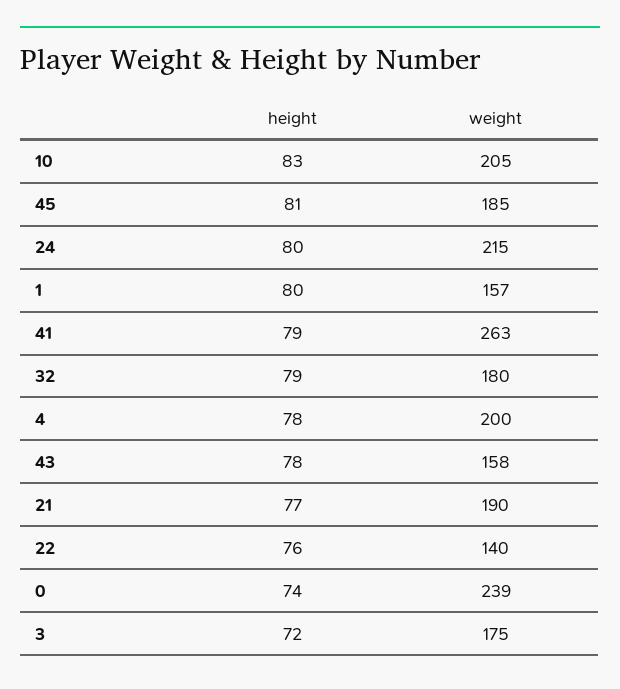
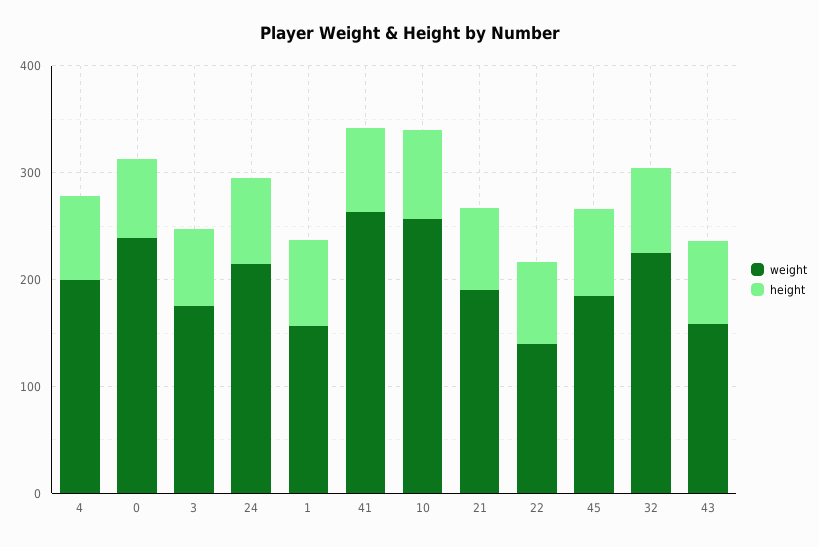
weight, 10: 205 -> 260
weight, 32: 180 -> 220

